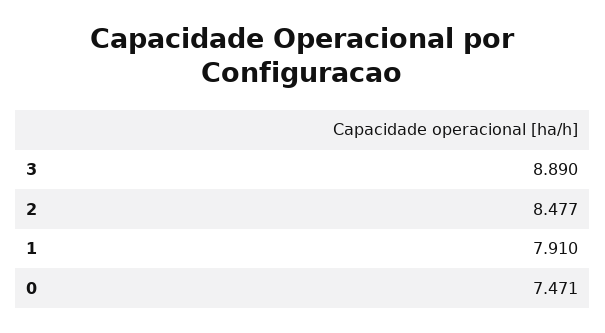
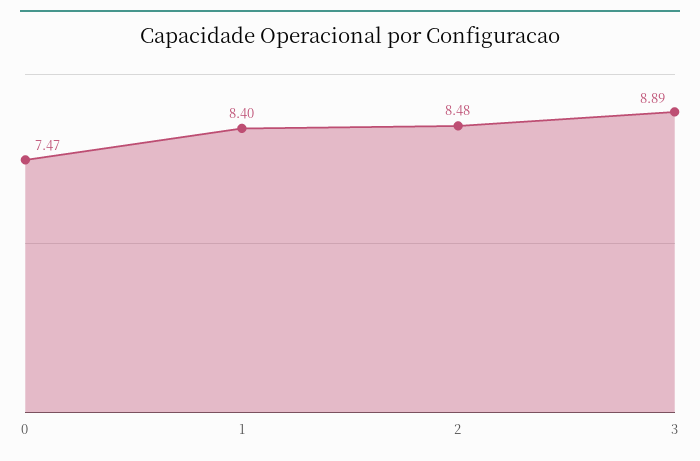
1: 7.91 -> 8.4

